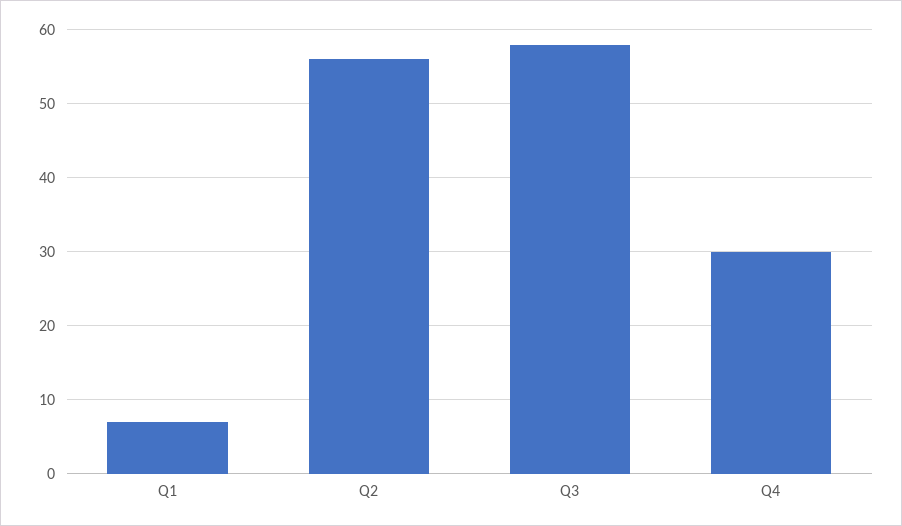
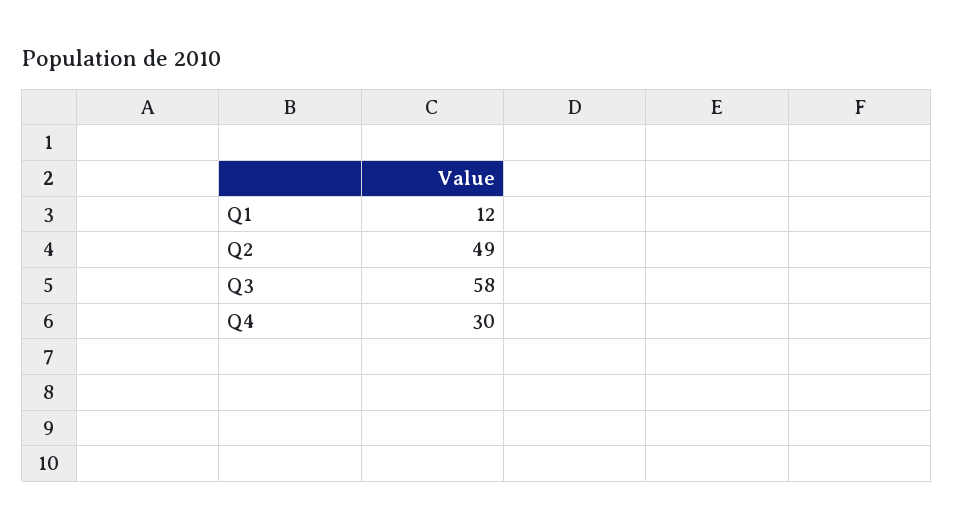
Q1: 7 -> 12
Q2: 56 -> 49

